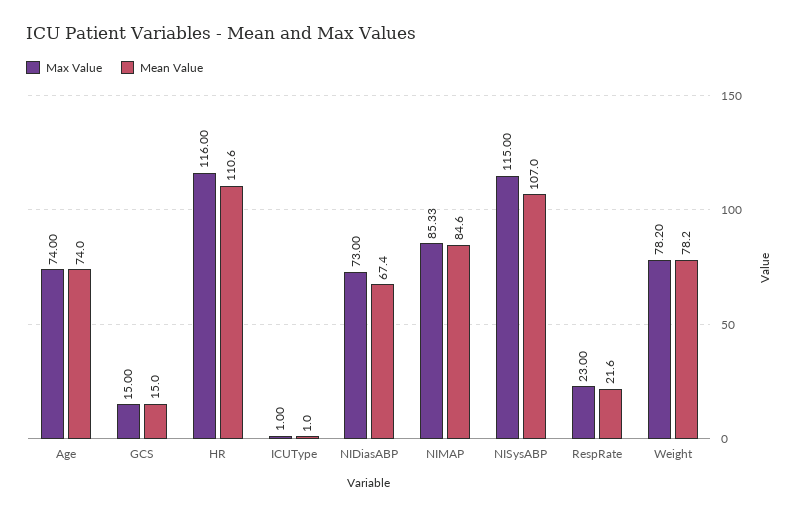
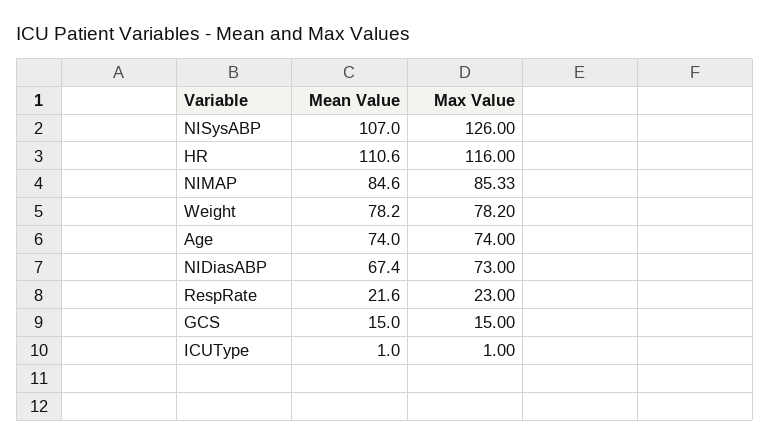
Max Value, NISysABP: 115 -> 126

